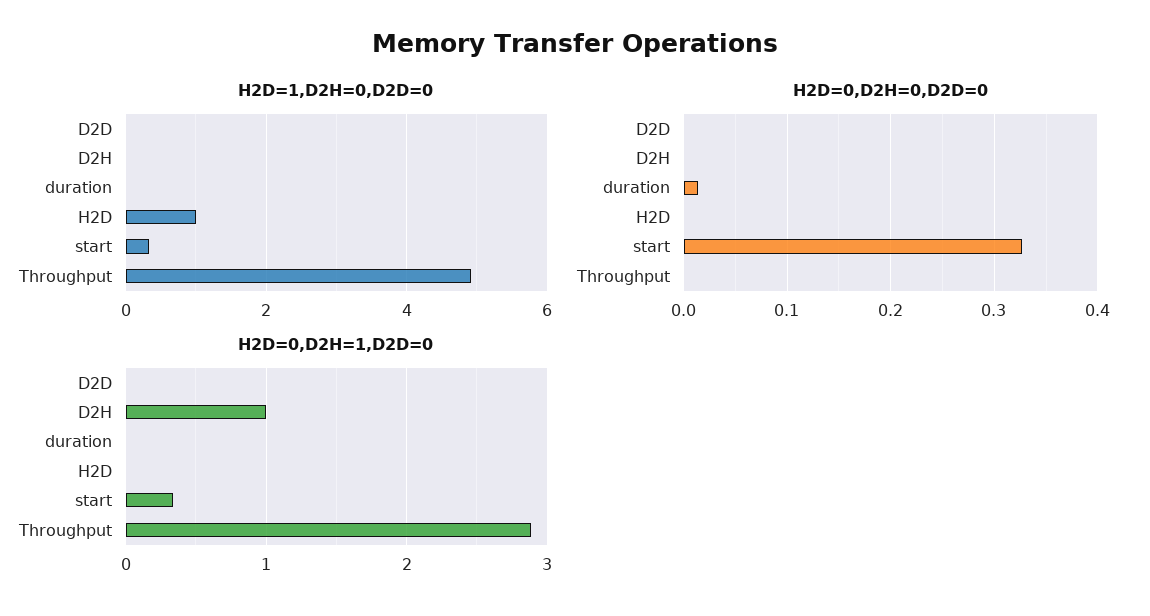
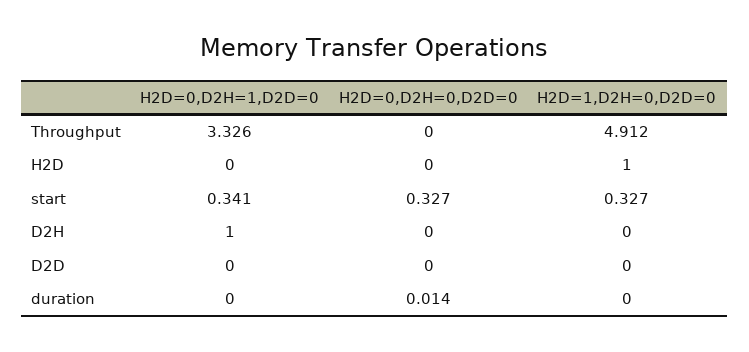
H2D=0,D2H=1,D2D=0, Throughput: 2.9 -> 3.326

